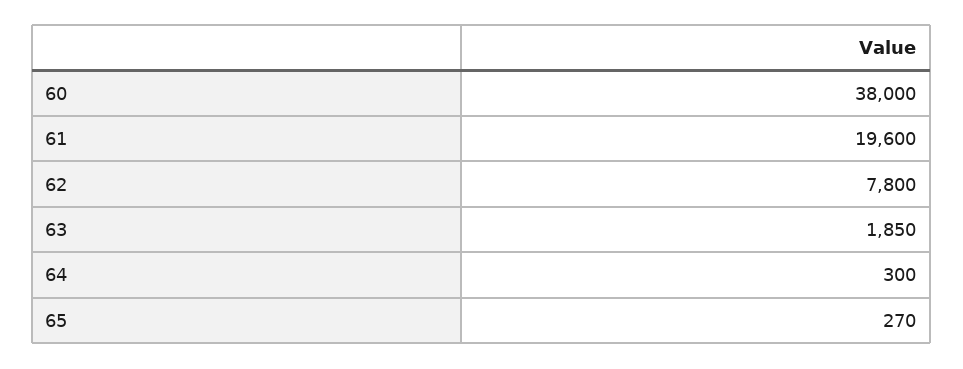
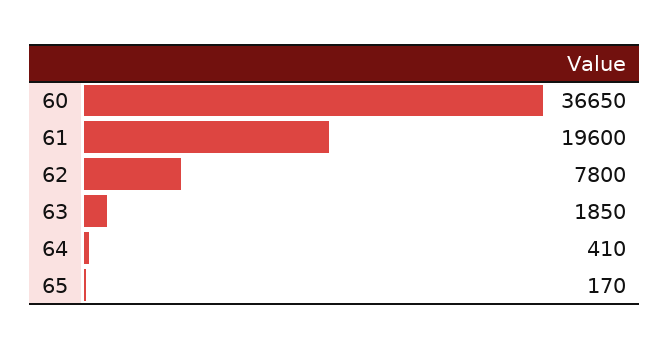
60: 38000 -> 36650
64: 300 -> 410
65: 270 -> 170

